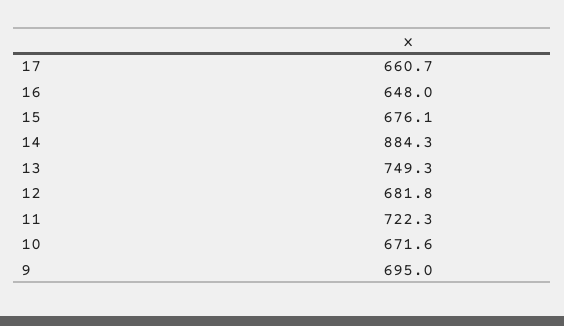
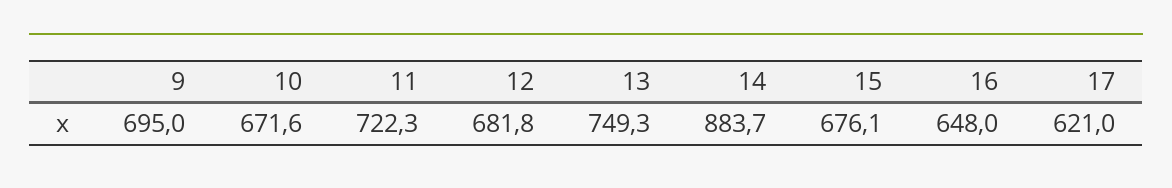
17: 660.7 -> 621
14: 884.3 -> 883.7

